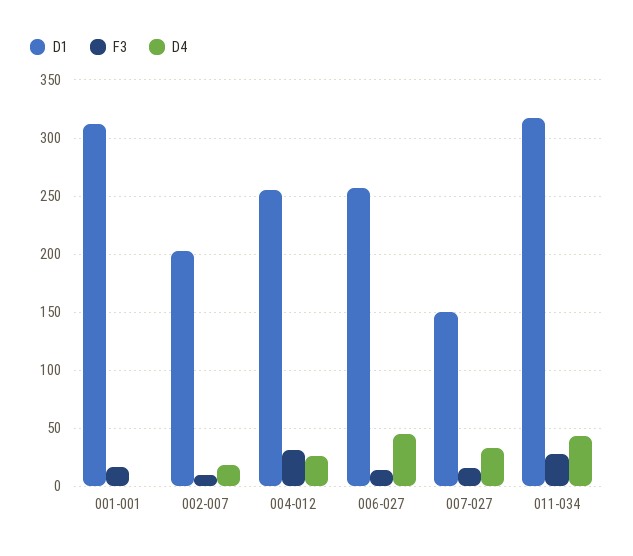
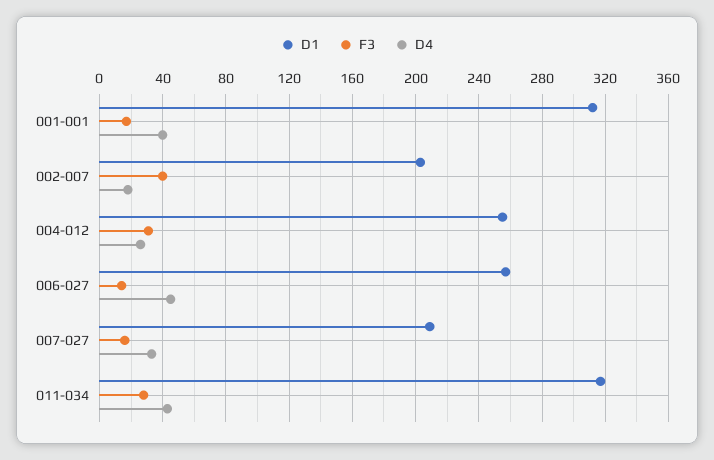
D4, 001-001: 0 -> 40
F3, 002-007: 10 -> 40
D1, 007-027: 150 -> 210

